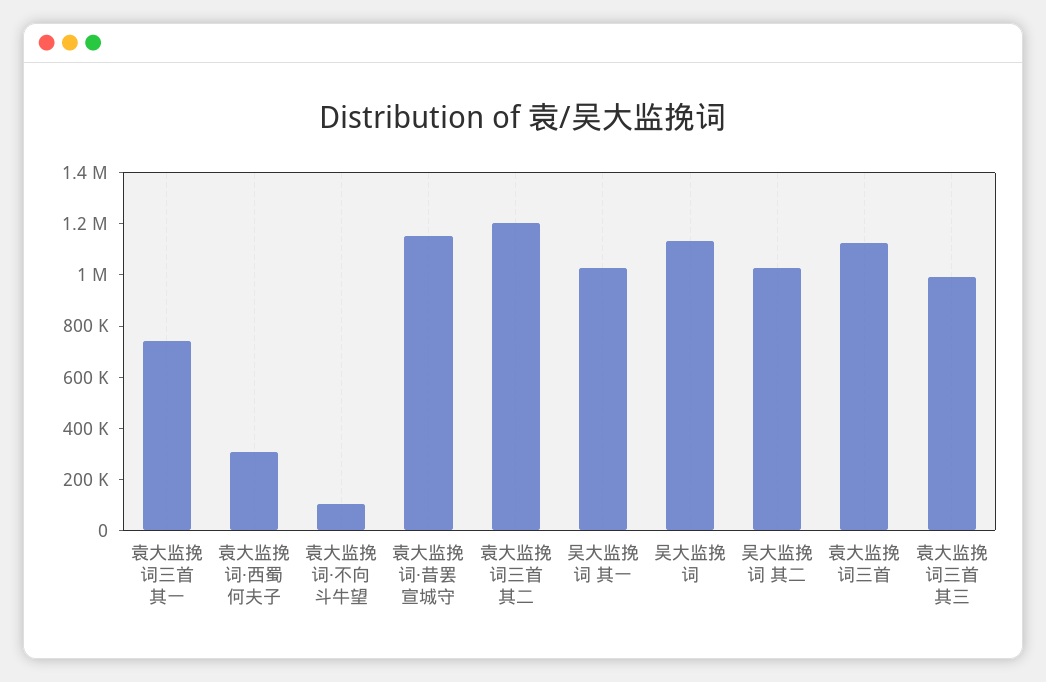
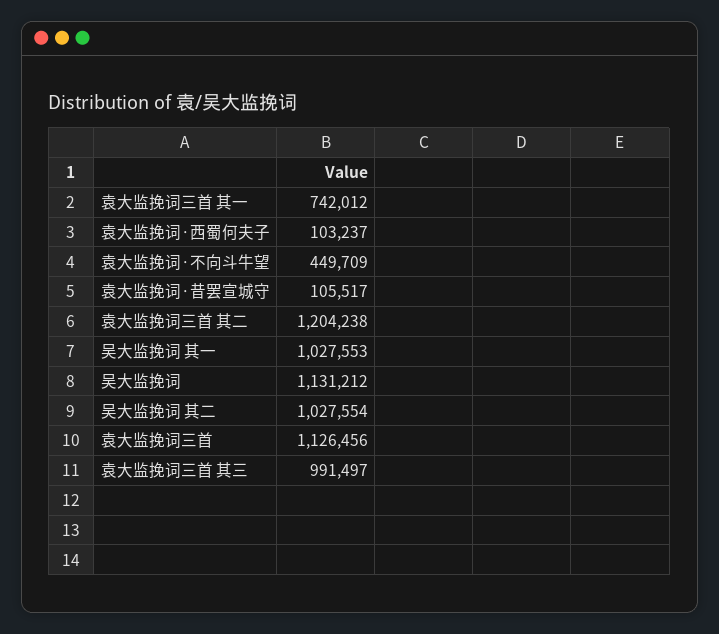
袁大监挽词·西蜀何夫子: 300000 -> 103237
袁大监挽词·不向斗牛望: 100000 -> 449709
袁大监挽词·昔罢宣城守: 1150000 -> 105517

